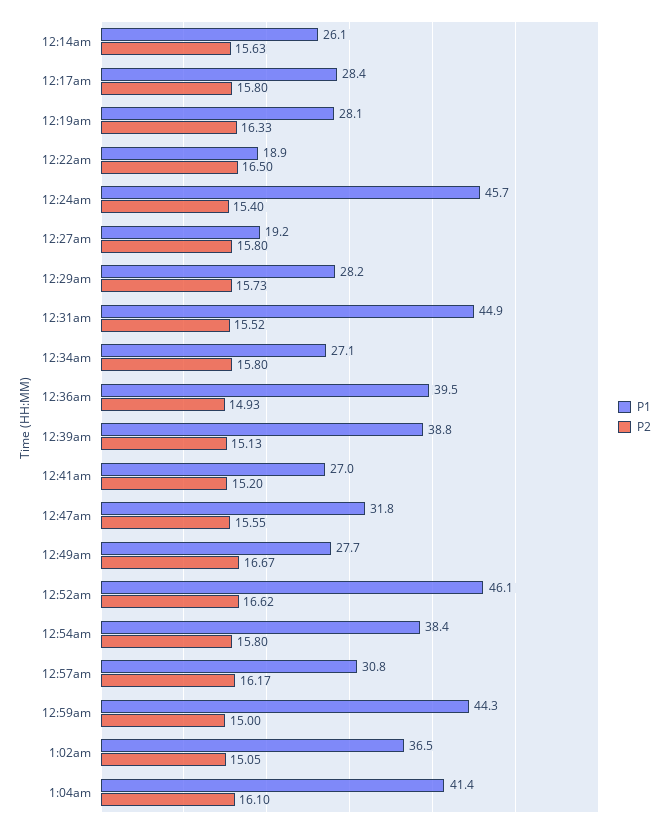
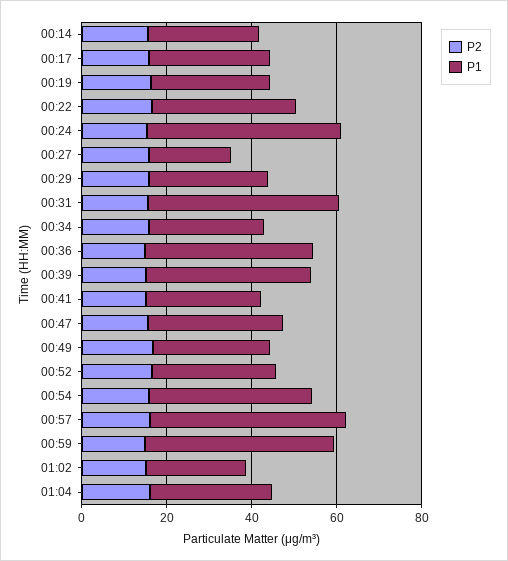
P1, 12:22am: 18.9 -> 35
P1, 12:52am: 46.1 -> 30
P1, 12:57am: 30.8 -> 45
P1, 1:02am: 36.5 -> 25
P1, 1:04am: 41.4 -> 30

